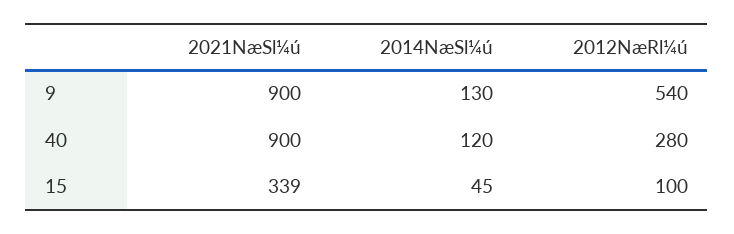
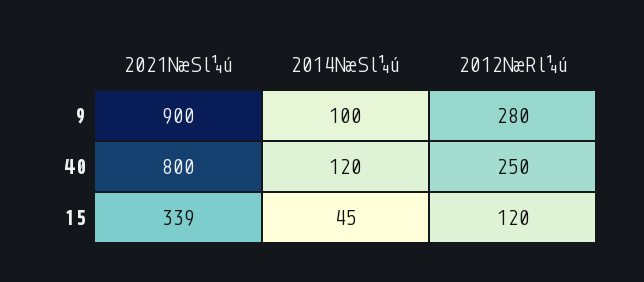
2014NæSl¼ú, 9: 130 -> 100
2012NæRl¼ú, 9: 540 -> 280
2021NæSl¼ú, 40: 900 -> 800
2012NæRl¼ú, 40: 280 -> 250
2012NæRl¼ú, 15: 100 -> 120

